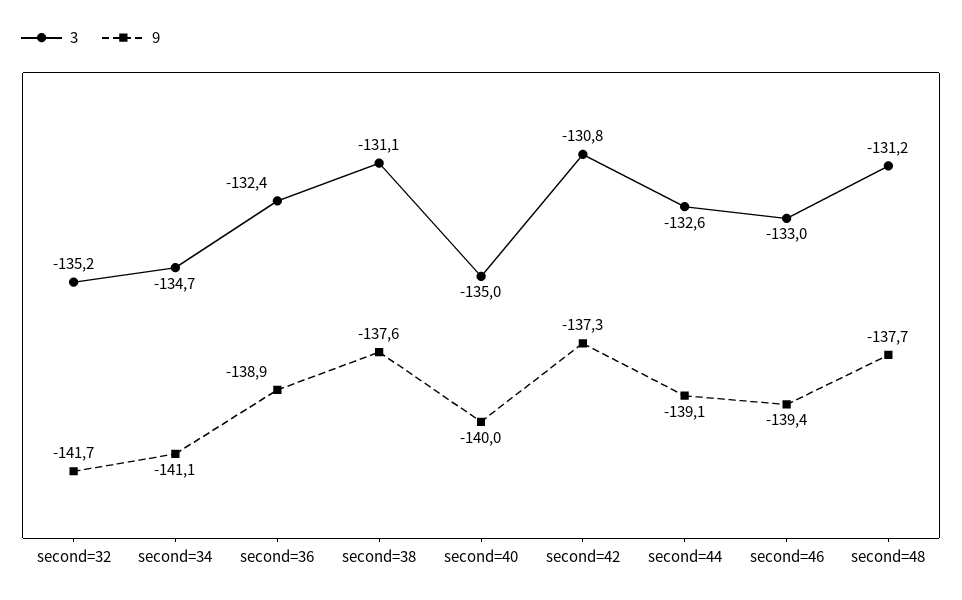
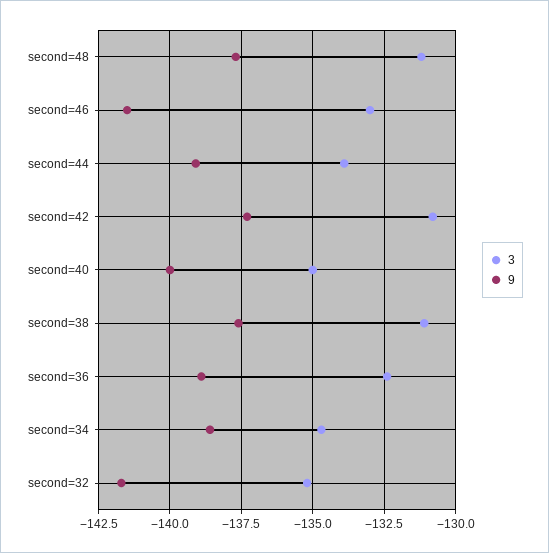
9, second=34: -141.1 -> -138.5
3, second=44: -132.6 -> -134
9, second=46: -139.4 -> -141.5

